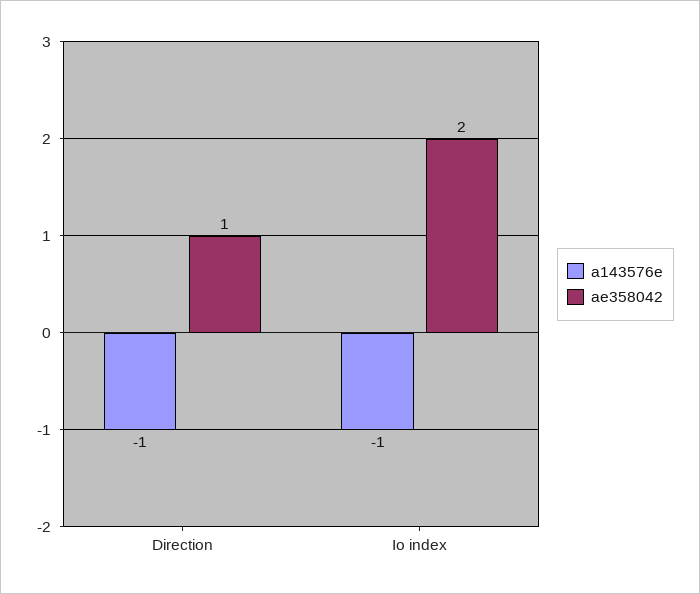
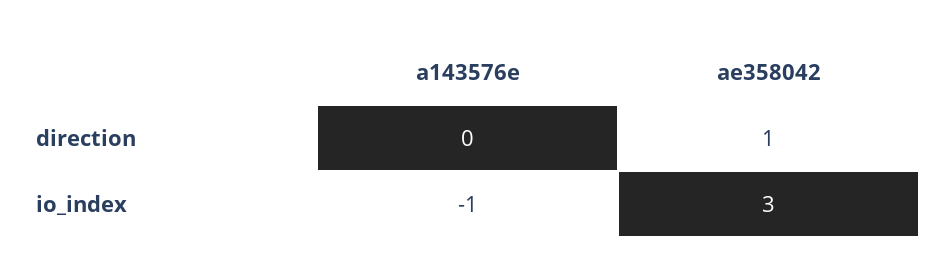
a143576e, Direction: -1 -> 0
ae358042, Io index: 2 -> 3

